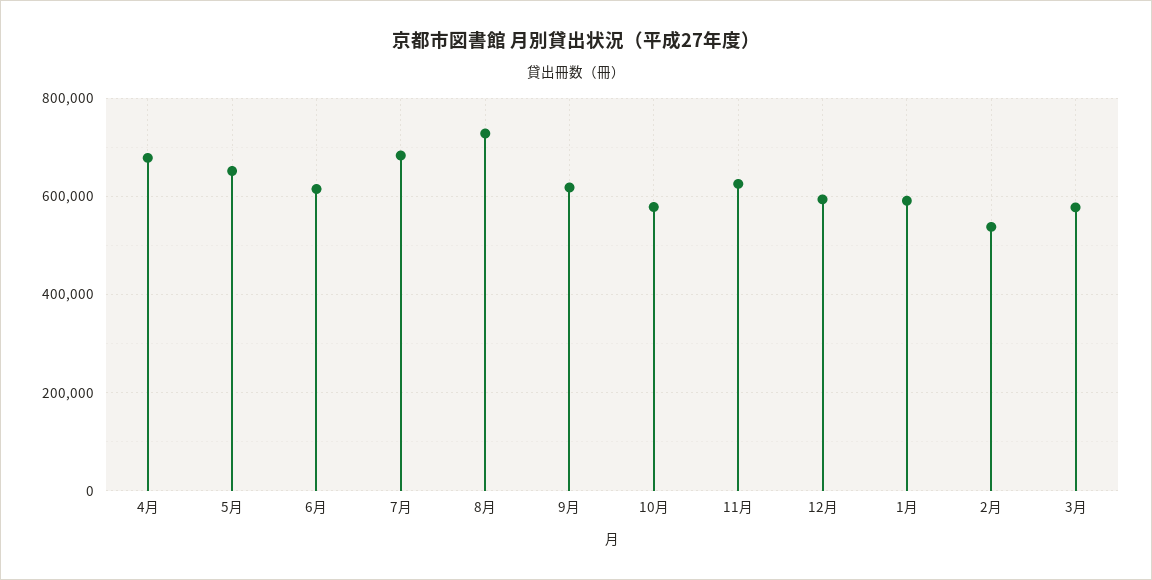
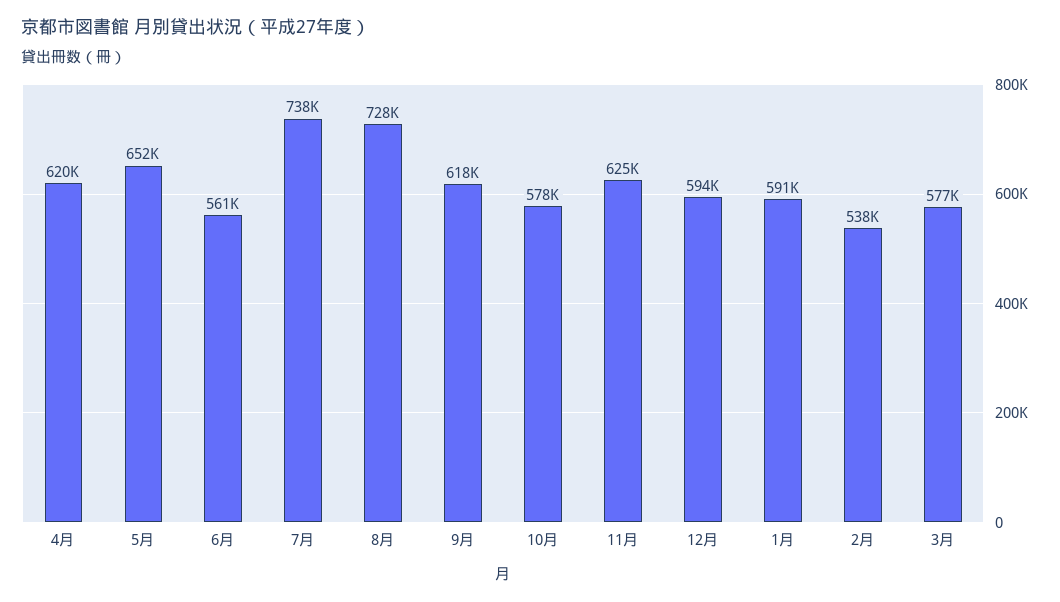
4月: 680000 -> 620000
6月: 620000 -> 561000
7月: 680000 -> 738000

